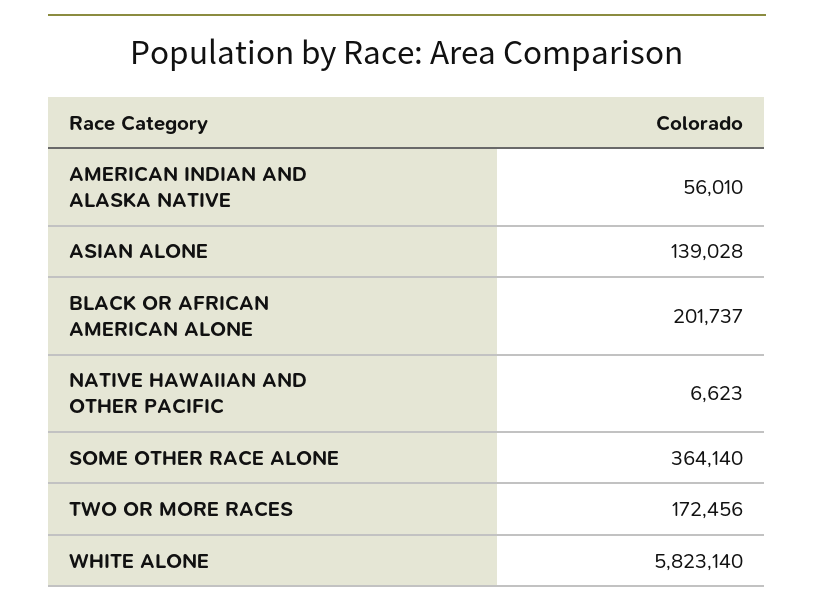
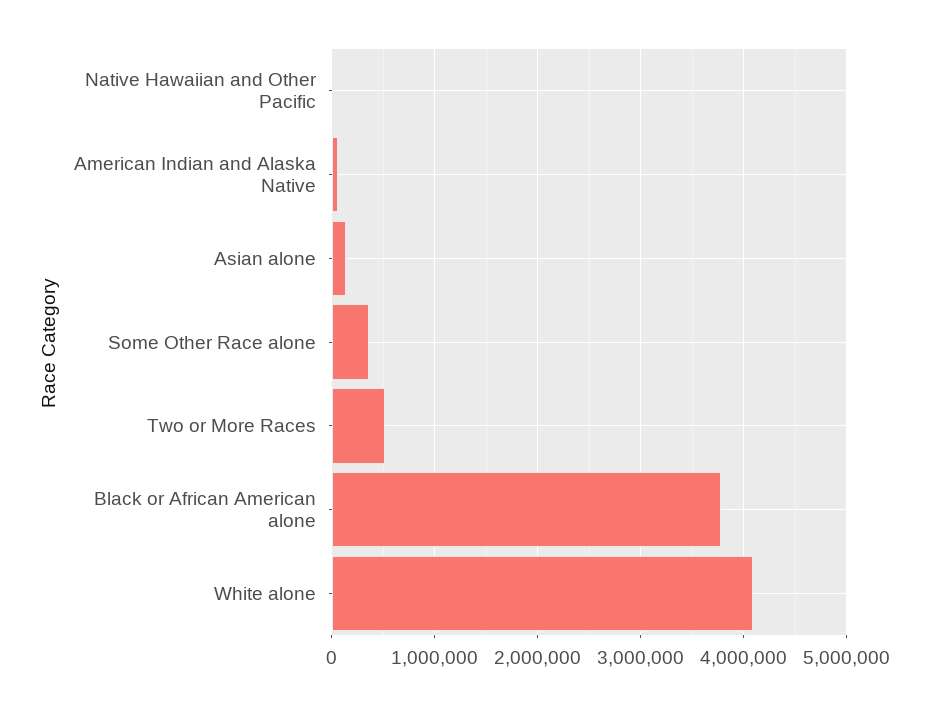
BLACK OR AFRICAN AMERICAN ALONE: 201737 -> 3800000
TWO OR MORE RACES: 172456 -> 500000
WHITE ALONE: 5823140 -> 4100000

